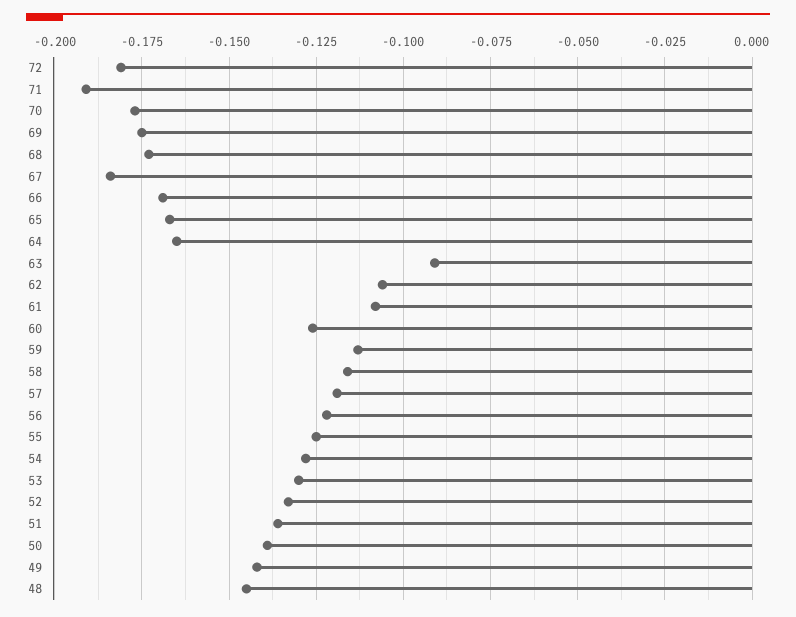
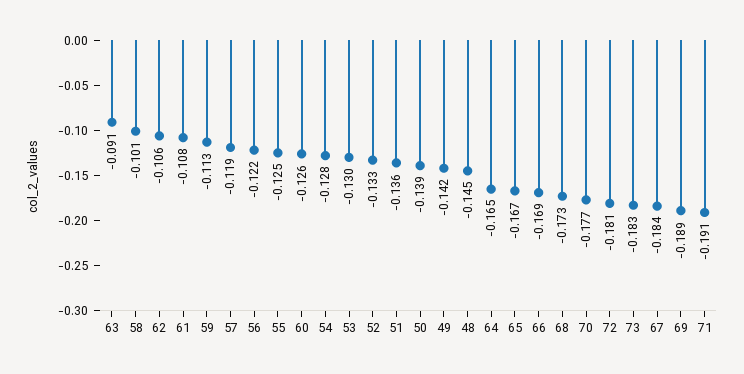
69: -0.175 -> -0.189
58: -0.115 -> -0.101
73: none -> -0.183

